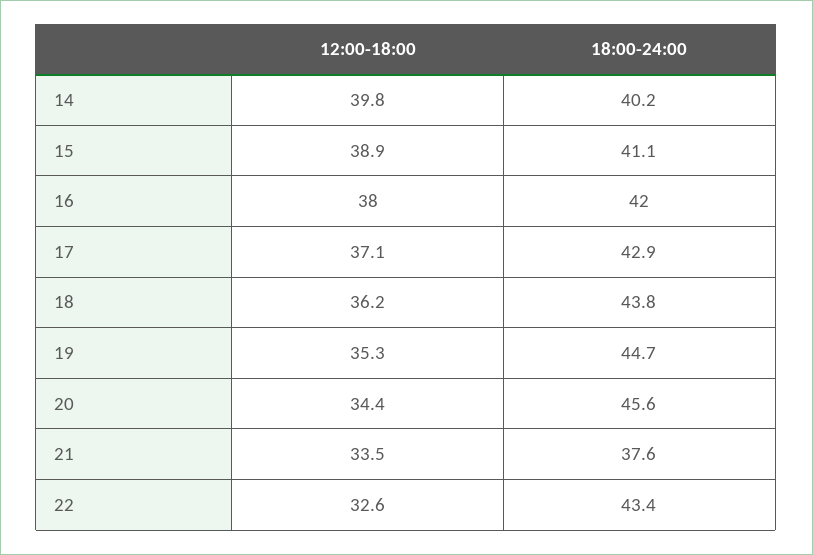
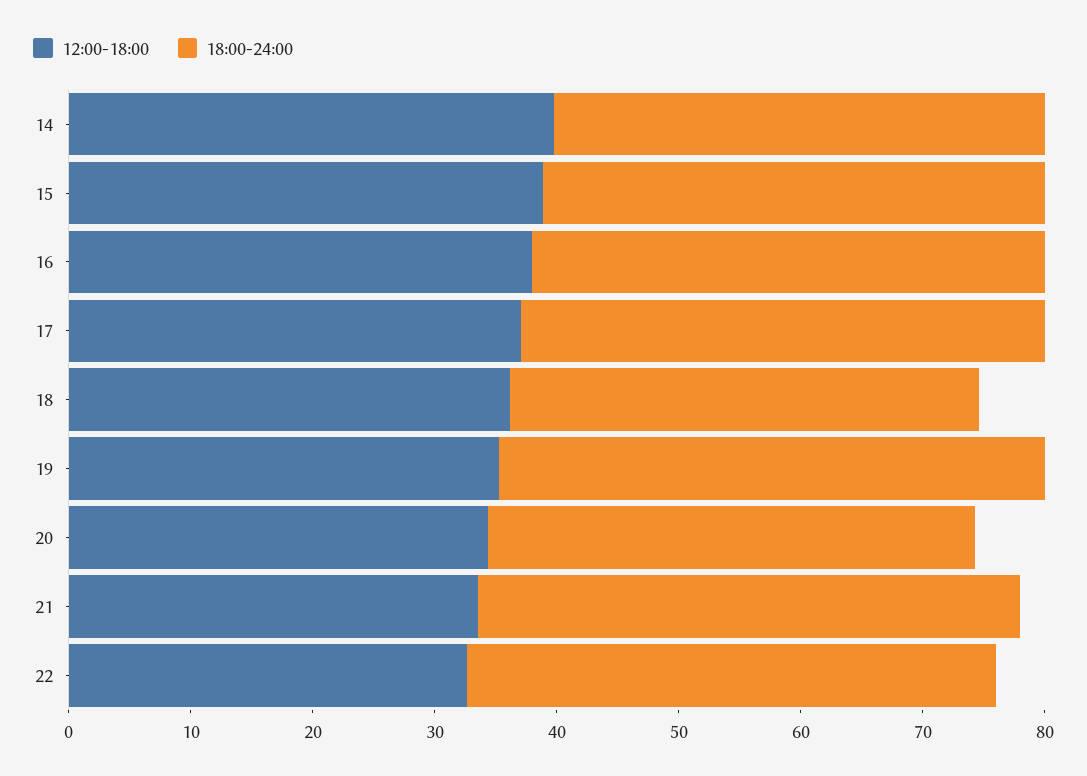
18:00-24:00, 18: 43.8 -> 38
18:00-24:00, 20: 45.6 -> 40
18:00-24:00, 21: 37.6 -> 44

